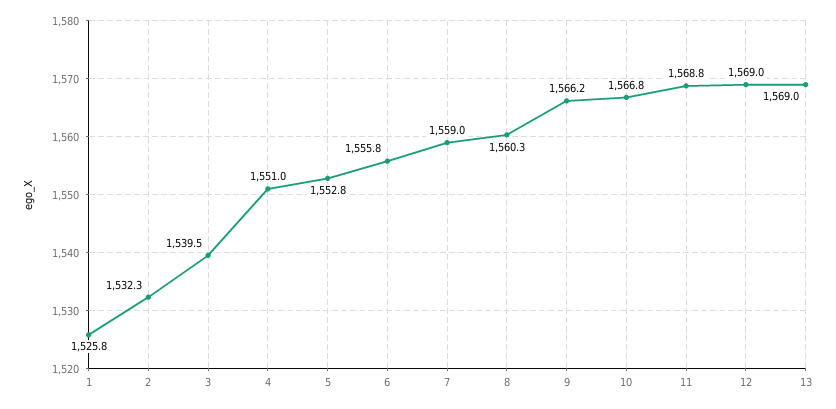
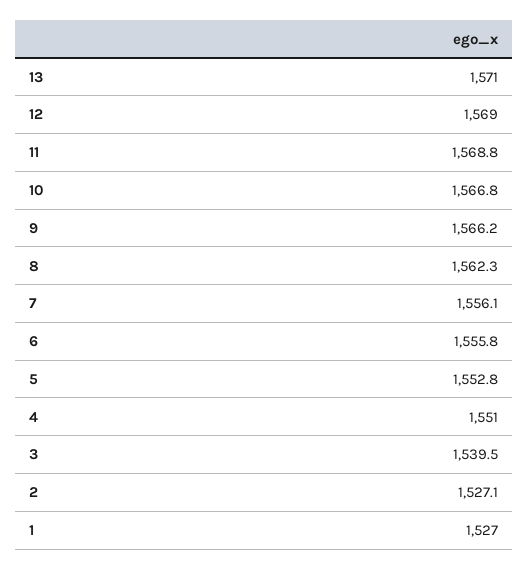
1: 1525.8 -> 1527
2: 1532.3 -> 1527.1
7: 1559 -> 1556.1
8: 1560.3 -> 1562.3
13: 1569 -> 1571

